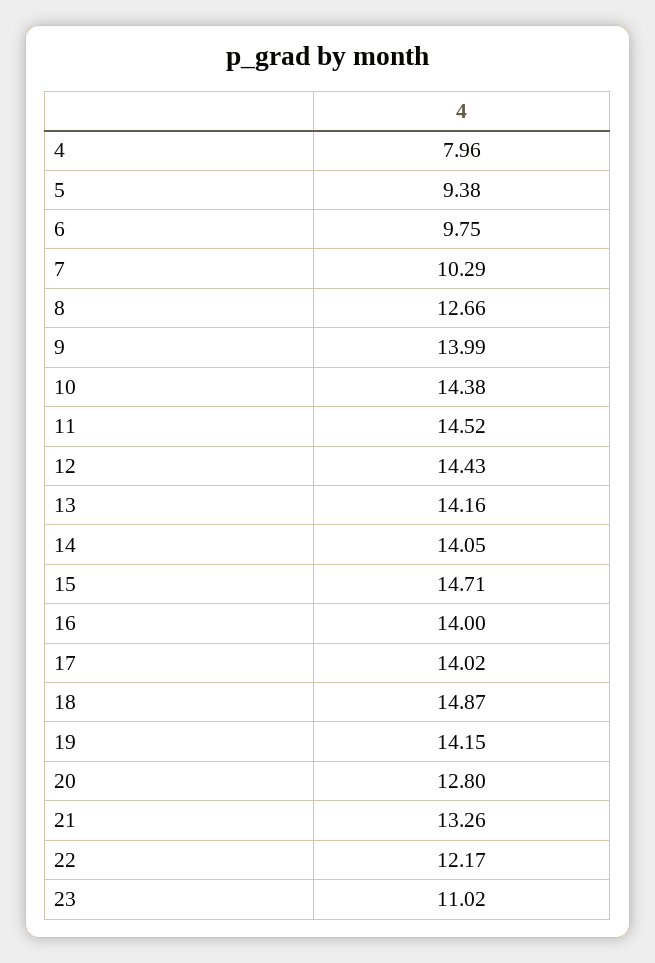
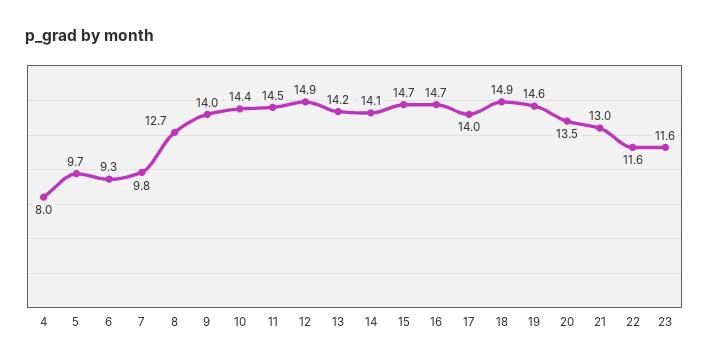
5: 9.38 -> 9.7
6: 9.75 -> 9.3
7: 10.29 -> 9.8
12: 14.43 -> 14.9
16: 14 -> 14.7
19: 14.15 -> 14.6
20: 12.8 -> 13.5
21: 13.26 -> 13
22: 12.17 -> 11.6
23: 11.02 -> 11.6

